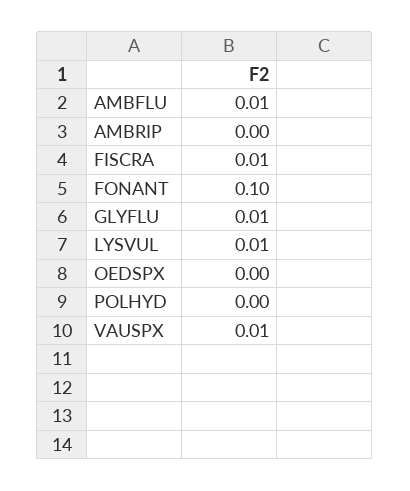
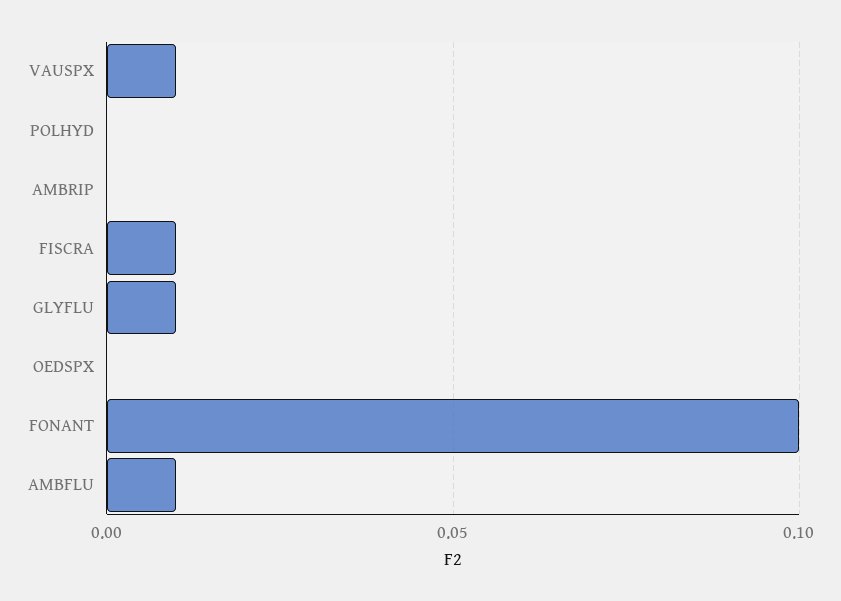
LYSVUL: 0.01 -> none

